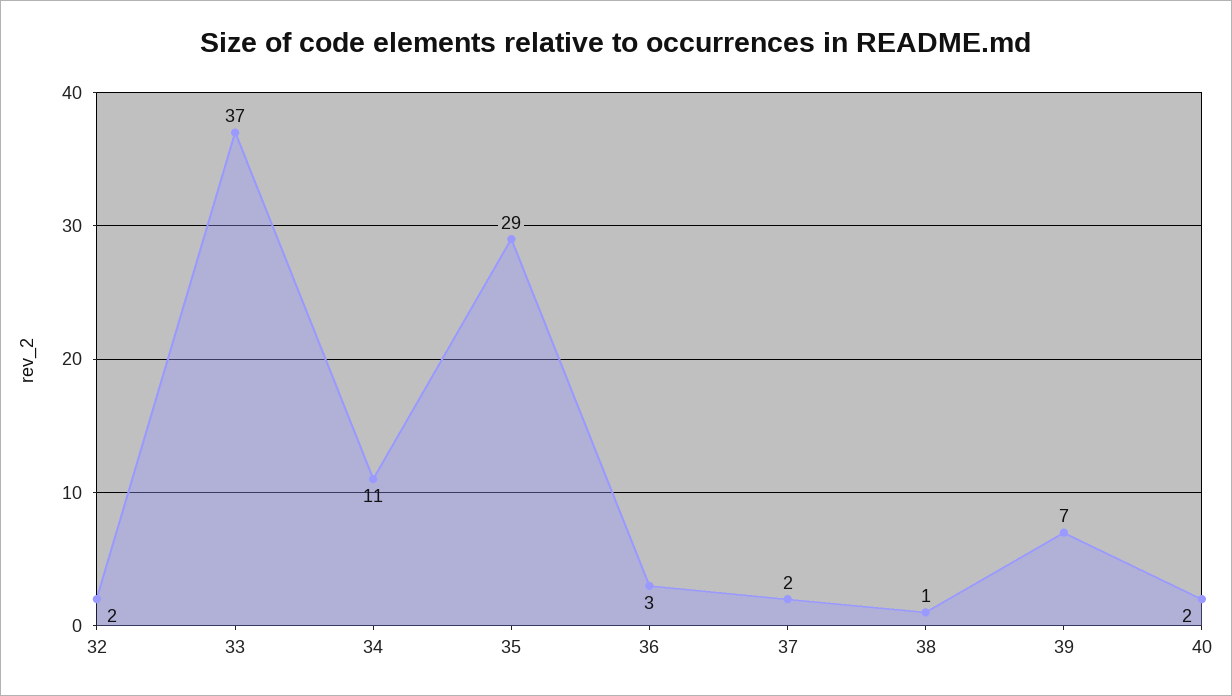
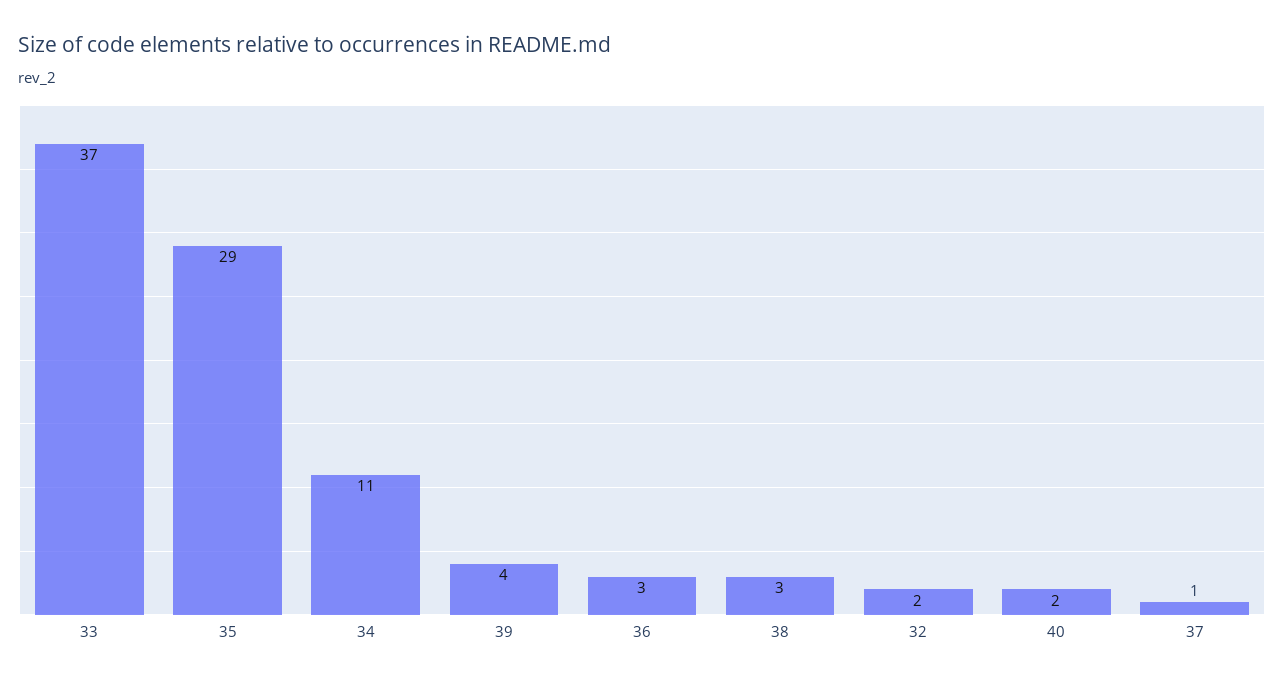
37: 2 -> 1
38: 1 -> 3
39: 7 -> 4

